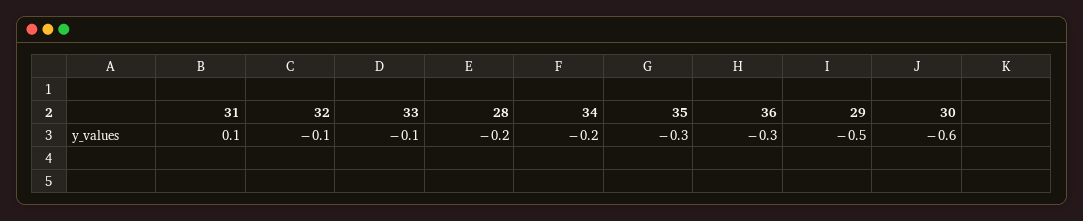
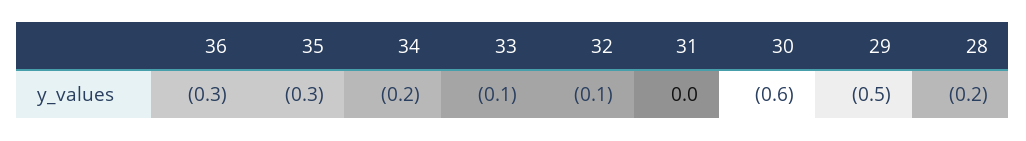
31: 0.1 -> 0

